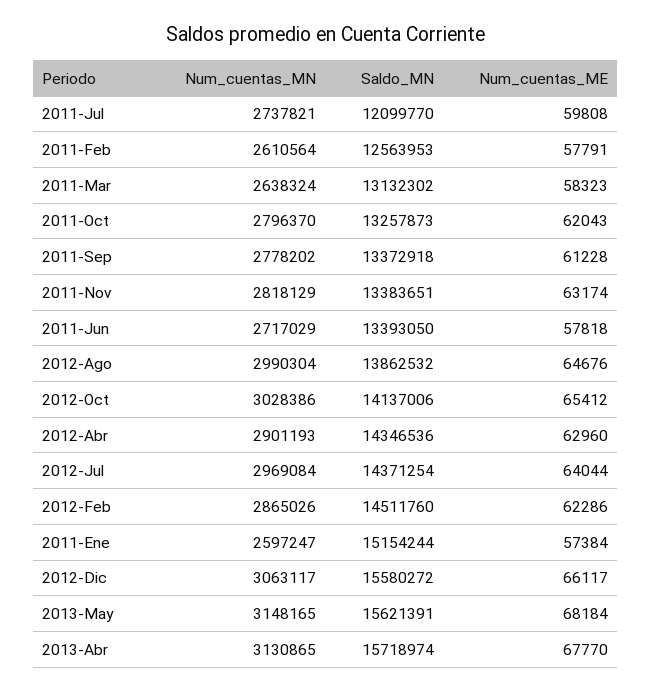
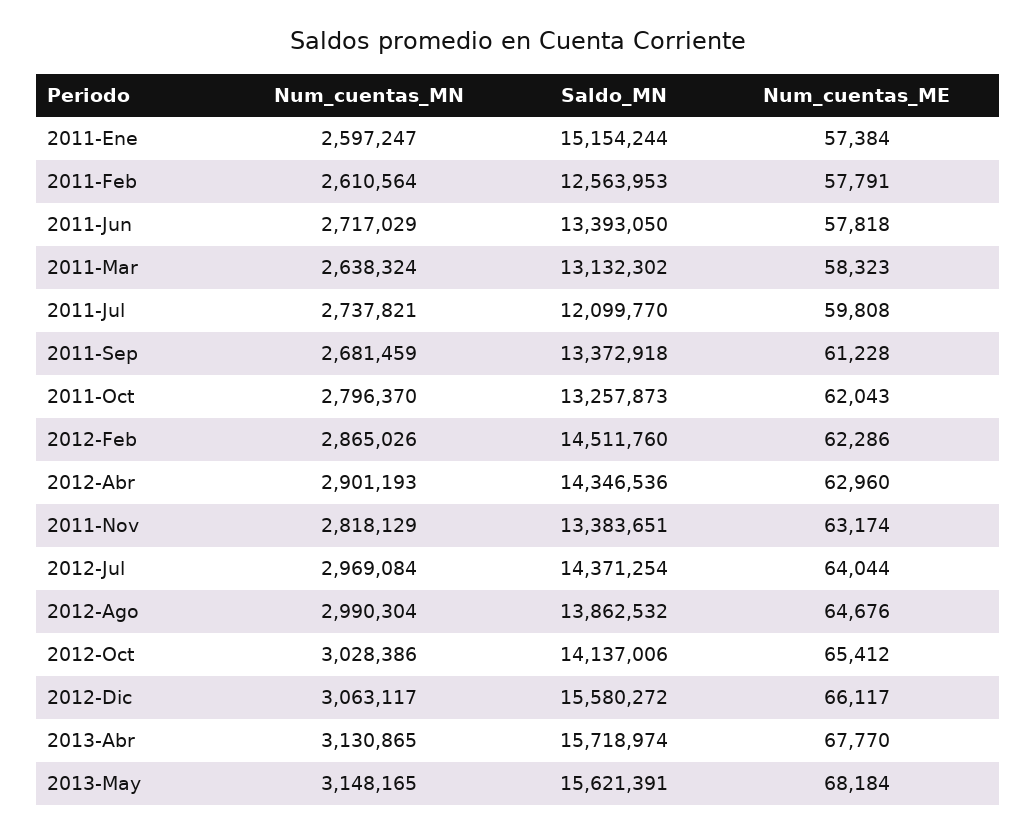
Num_cuentas_MN, 2011-Sep: 2778202 -> 2681459

